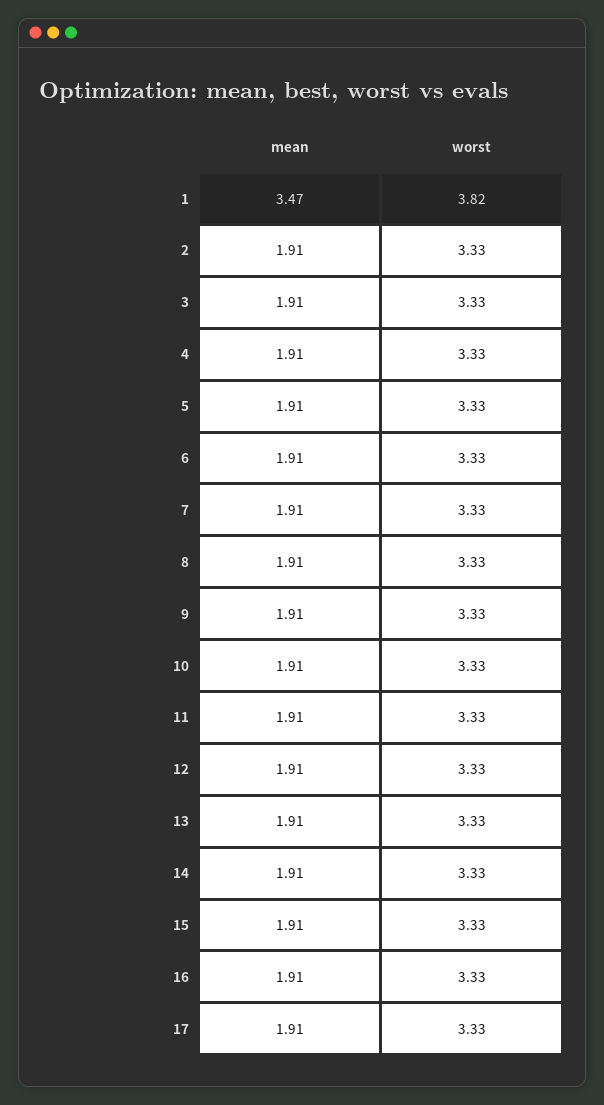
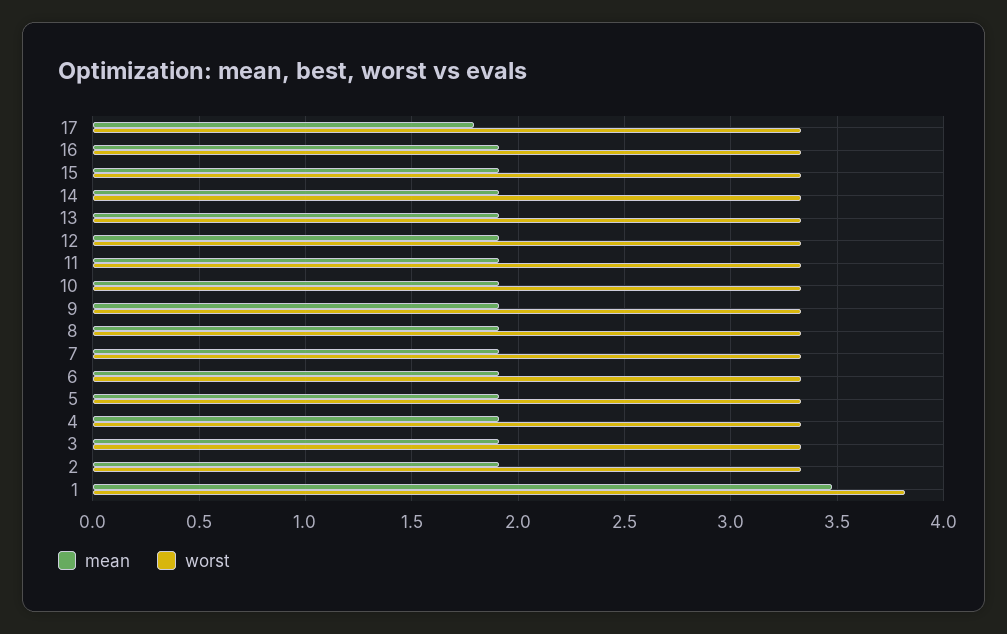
mean, 17: 1.91 -> 1.8

